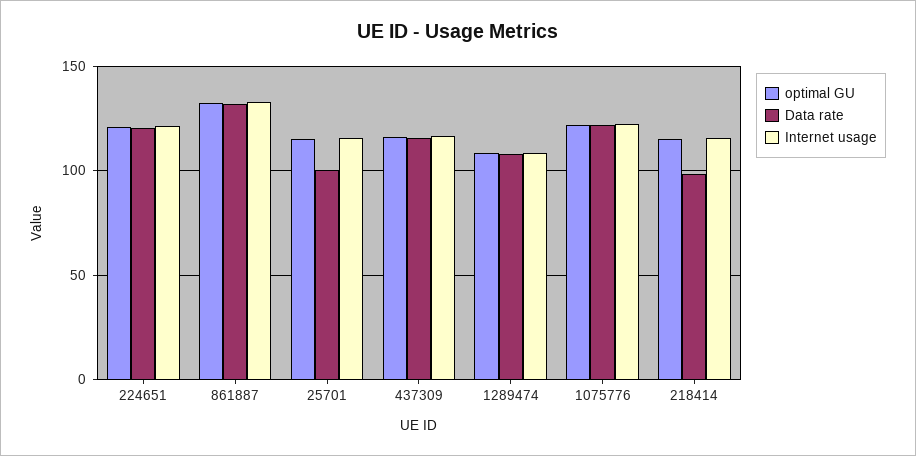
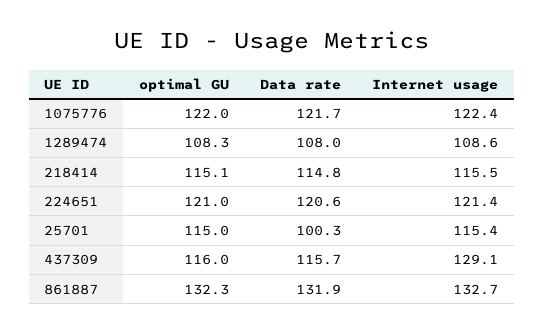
Internet usage, 437309: 115 -> 129.1
Data rate, 218414: 100 -> 114.8

